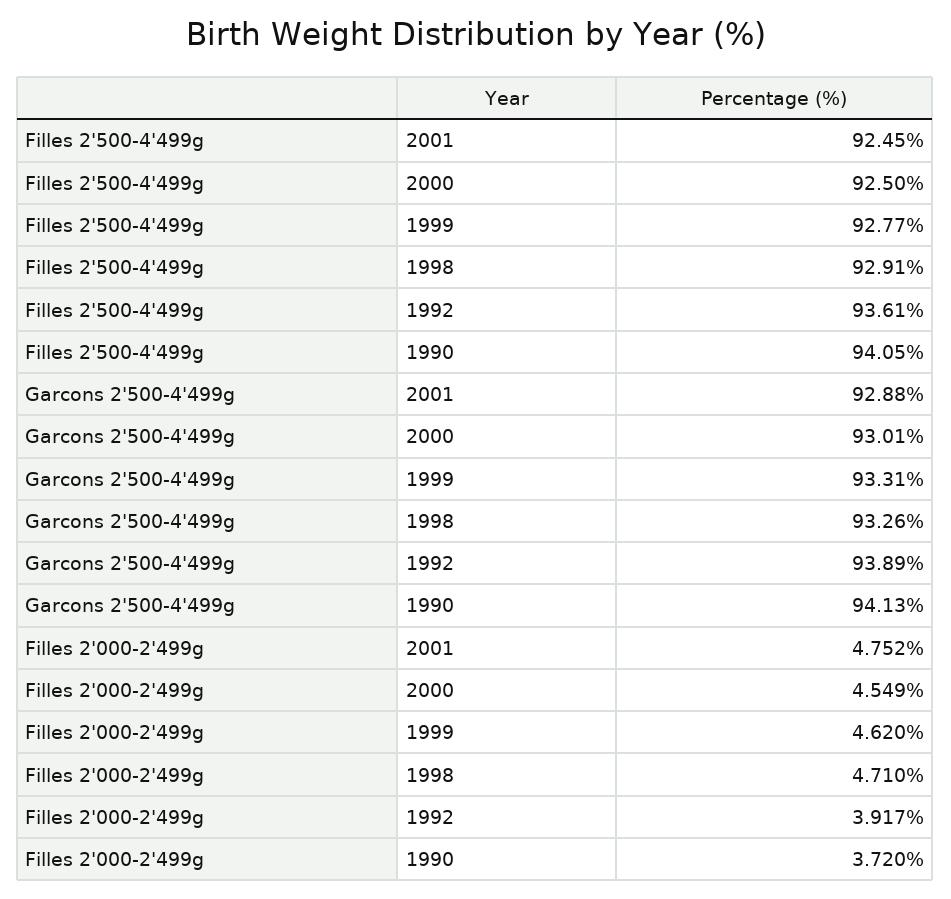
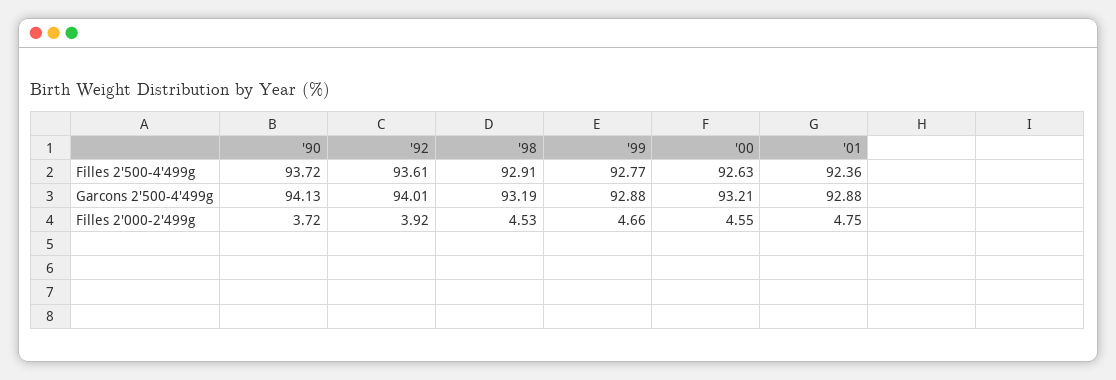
Filles 2'500-4'499g, 2001: 92.45 -> 92.36
Filles 2'500-4'499g, 2000: 92.5 -> 92.63
Filles 2'500-4'499g, 1990: 94.05 -> 93.72
Garcons 2'500-4'499g, 2000: 93.01 -> 93.21
Garcons 2'500-4'499g, 1999: 93.31 -> 92.88
Garcons 2'500-4'499g, 1998: 93.26 -> 93.19
Garcons 2'500-4'499g, 1992: 93.89 -> 94.01
Filles 2'000-2'499g, 1999: 4.62 -> 4.66
Filles 2'000-2'499g, 1998: 4.71 -> 4.53

